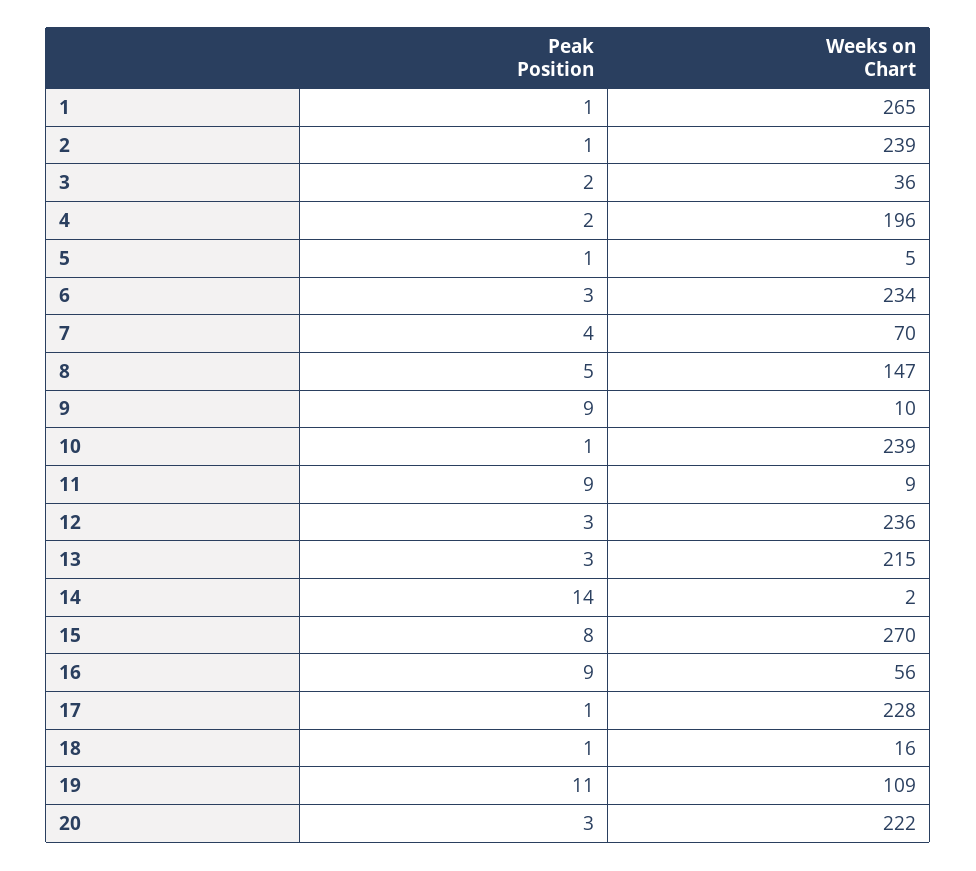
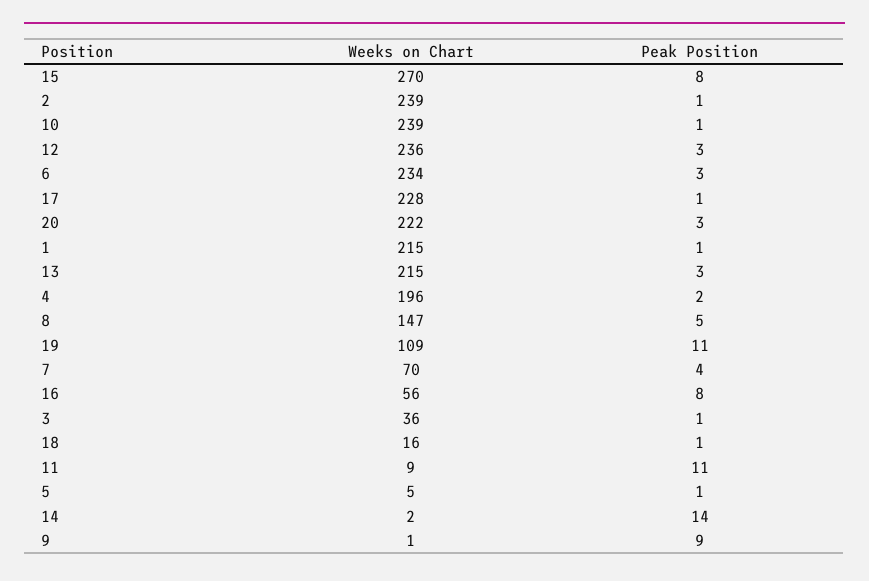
Weeks on Chart, 1: 265 -> 215
Peak Position, 3: 2 -> 1
Weeks on Chart, 9: 10 -> 1
Peak Position, 11: 9 -> 11
Peak Position, 16: 9 -> 8

